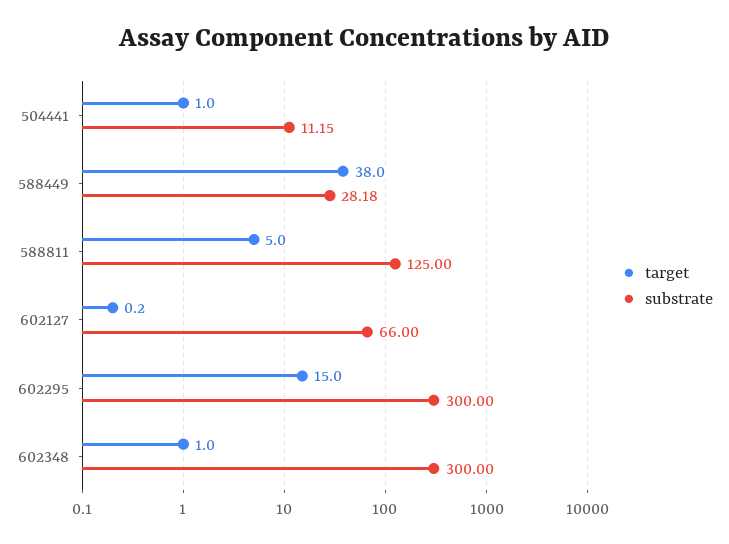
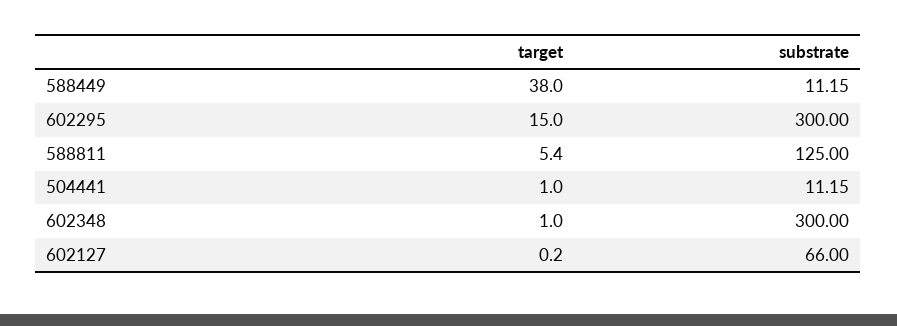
substrate, 588449: 28.18 -> 11.15
target, 588811: 5 -> 5.4

